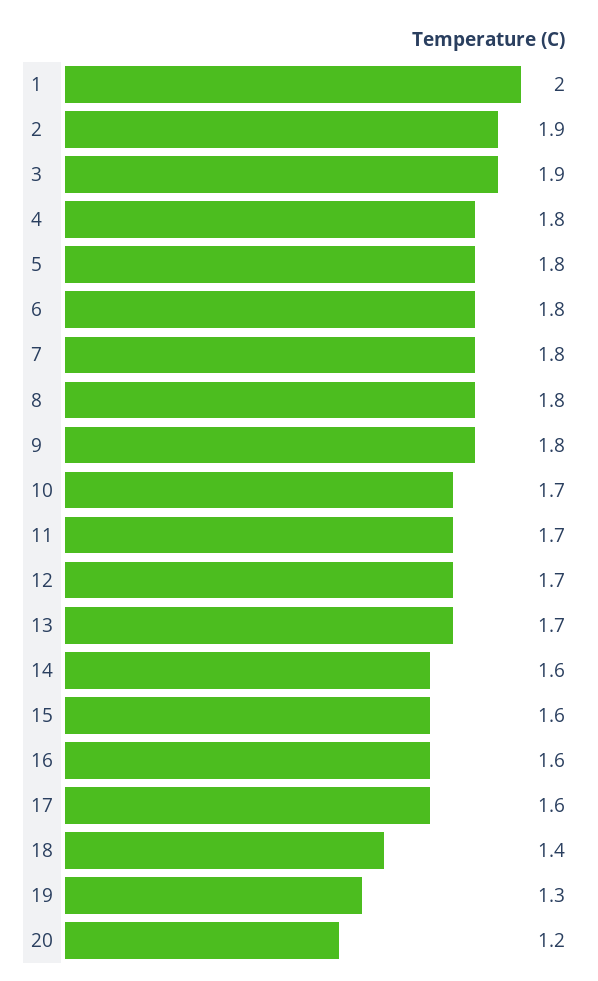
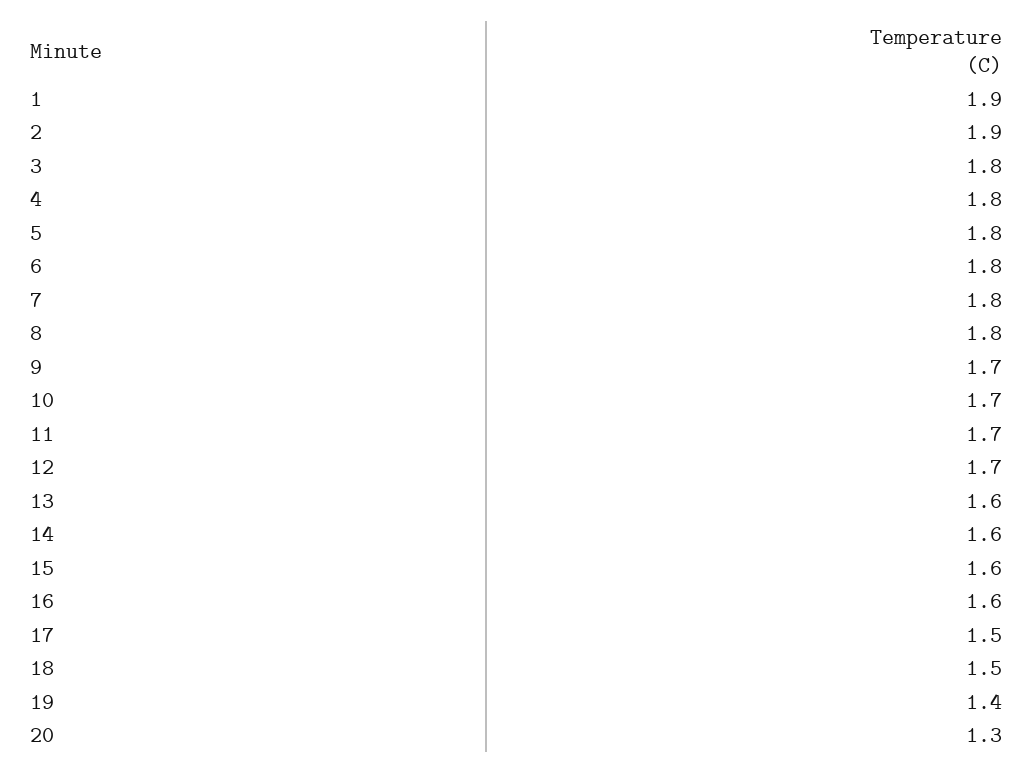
1: 2 -> 1.9
3: 1.9 -> 1.8
9: 1.8 -> 1.7
13: 1.7 -> 1.6
17: 1.6 -> 1.5
18: 1.4 -> 1.5
19: 1.3 -> 1.4
20: 1.2 -> 1.3

